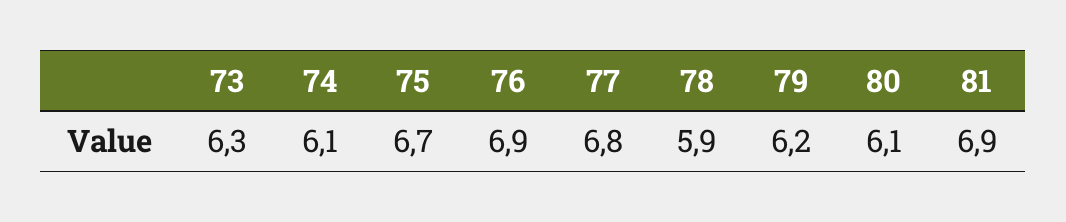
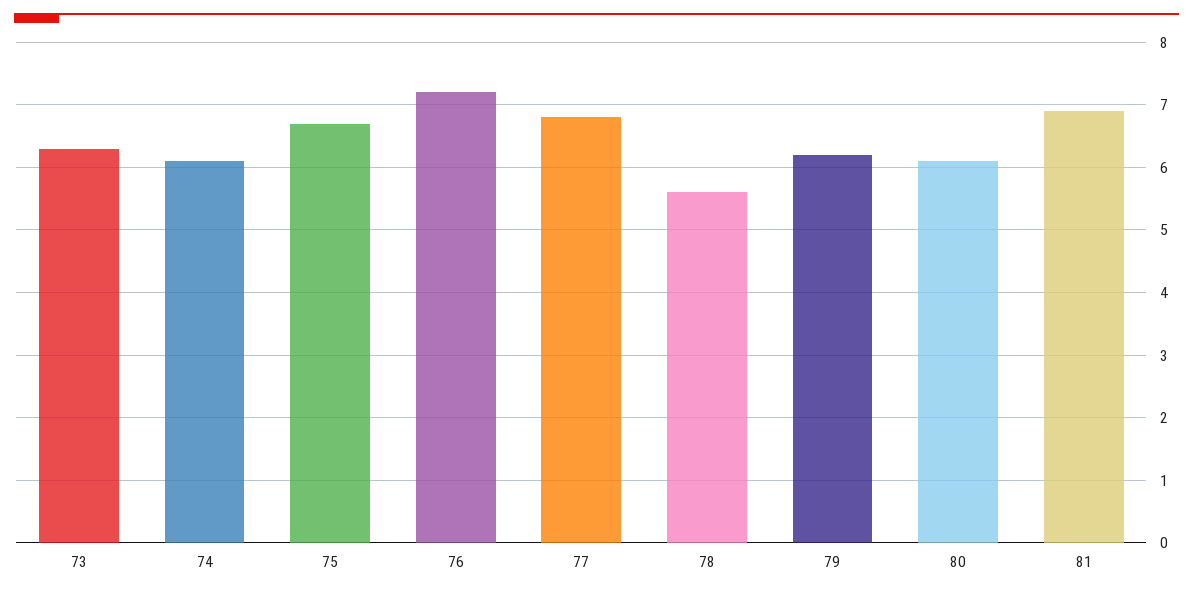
76: 6.9 -> 7.2
78: 5.9 -> 5.6

